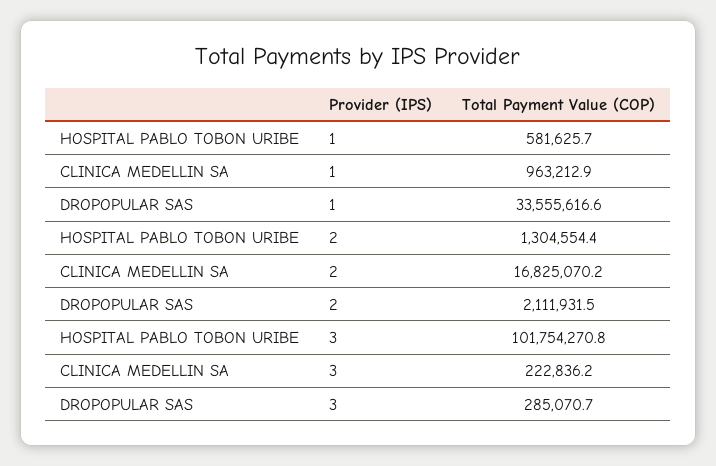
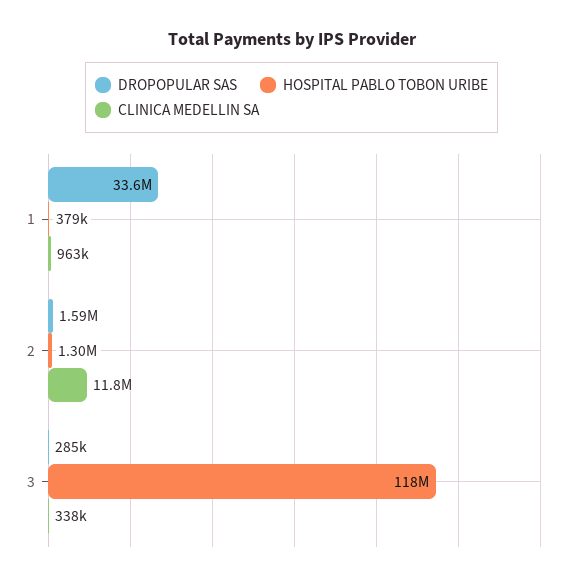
HOSPITAL PABLO TOBON URIBE, 1: 581625.7 -> 379000
CLINICA MEDELLIN SA, 2: 16825070.2 -> 11800000
DROPOPULAR SAS, 2: 2111931.5 -> 1590000
HOSPITAL PABLO TOBON URIBE, 3: 101754270.8 -> 118000000
CLINICA MEDELLIN SA, 3: 222836.2 -> 338000

